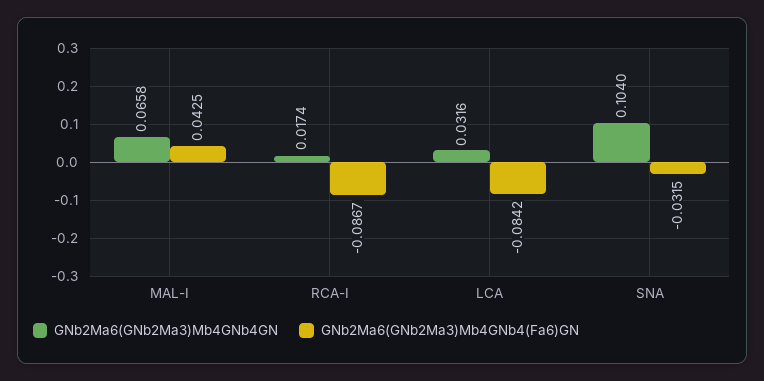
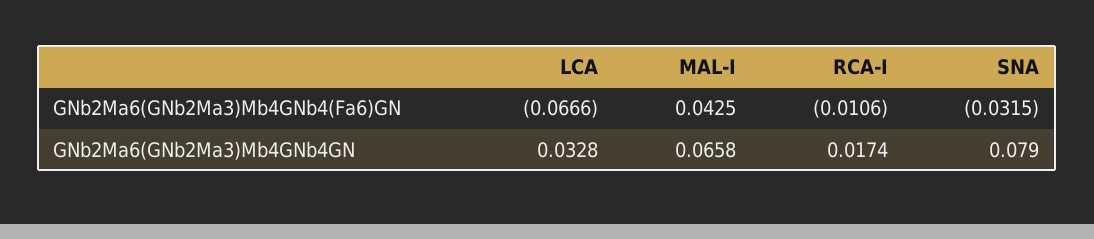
GNb2Ma6(GNb2Ma3)Mb4GNb4(Fa6)GN, RCA-I: -0.0867 -> -0.0106
GNb2Ma6(GNb2Ma3)Mb4GNb4GN, LCA: 0.0316 -> 0.0328
GNb2Ma6(GNb2Ma3)Mb4GNb4(Fa6)GN, LCA: -0.0842 -> -0.0666
GNb2Ma6(GNb2Ma3)Mb4GNb4GN, SNA: 0.104 -> 0.079

